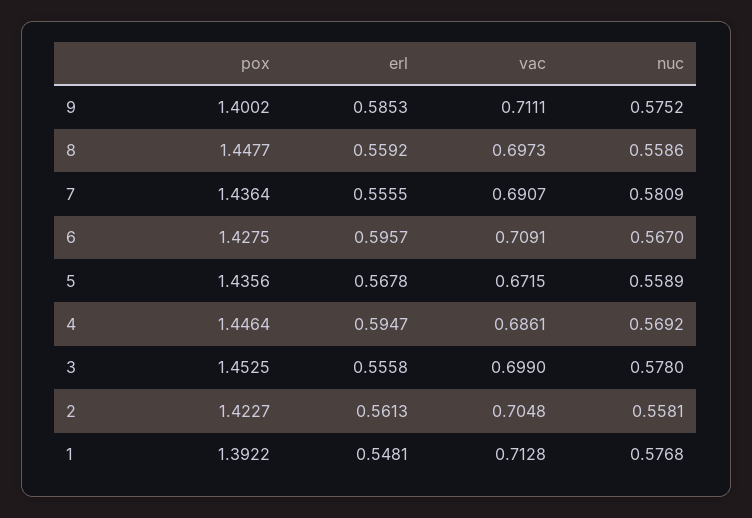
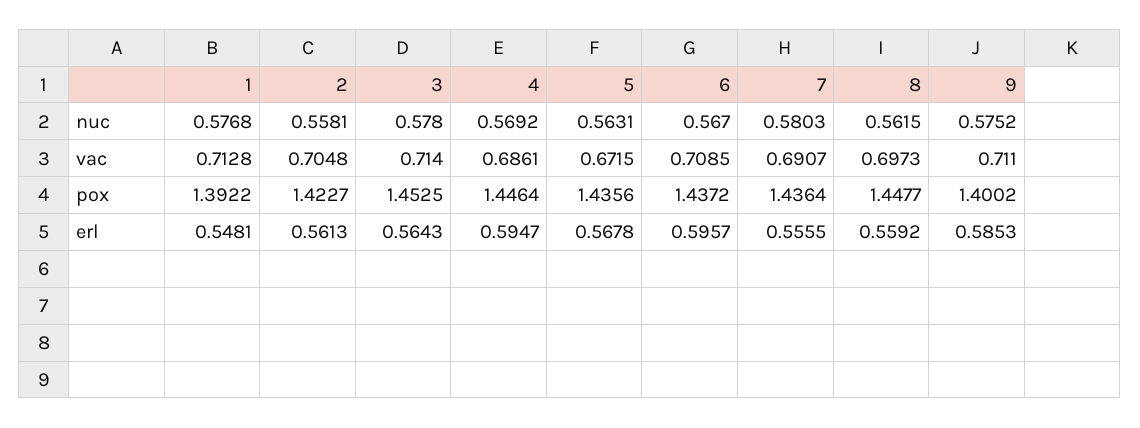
vac, 9: 0.7111 -> 0.711
nuc, 8: 0.5586 -> 0.5615
nuc, 7: 0.5809 -> 0.5803
pox, 6: 1.4275 -> 1.4372
vac, 6: 0.7091 -> 0.7085
nuc, 5: 0.5589 -> 0.5631
erl, 3: 0.5558 -> 0.5643
vac, 3: 0.699 -> 0.714

